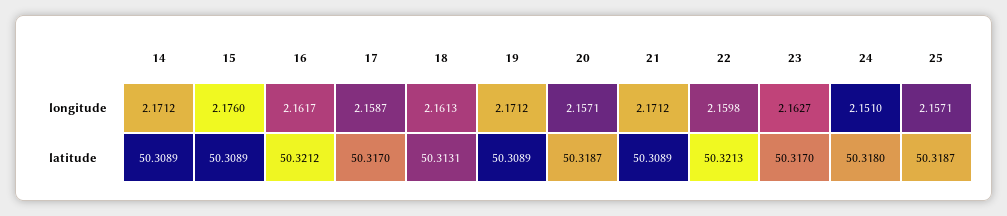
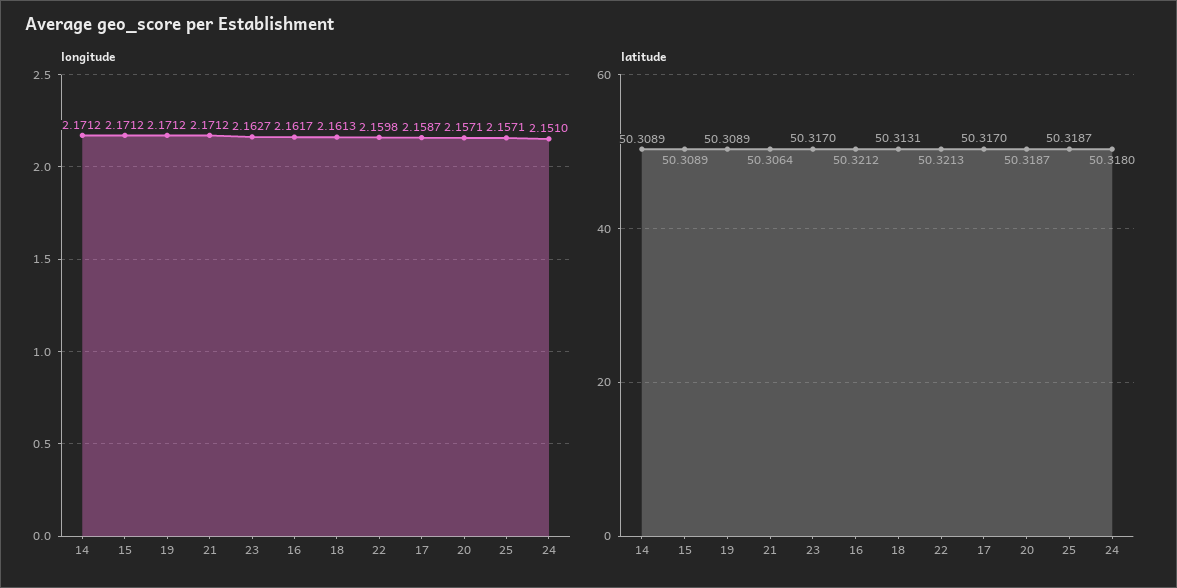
longitude, 15: 2.176 -> 2.1712
latitude, 21: 50.3089 -> 50.3064

